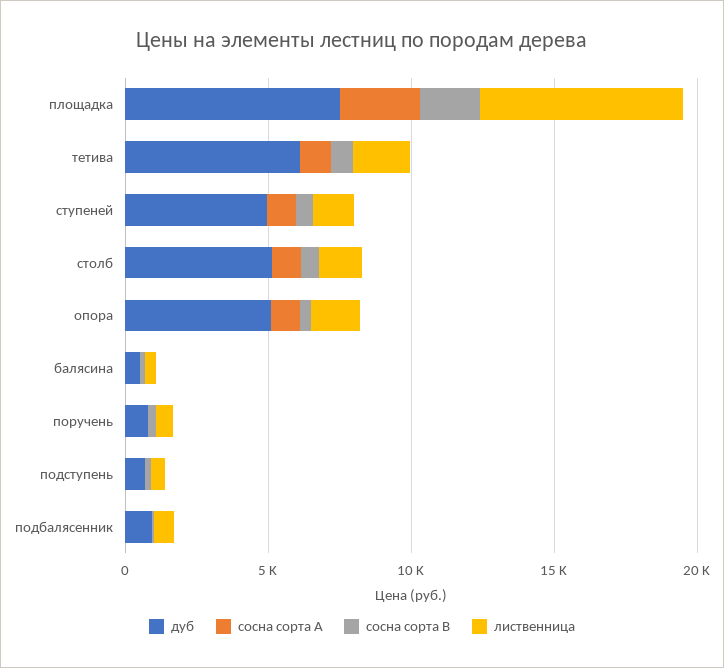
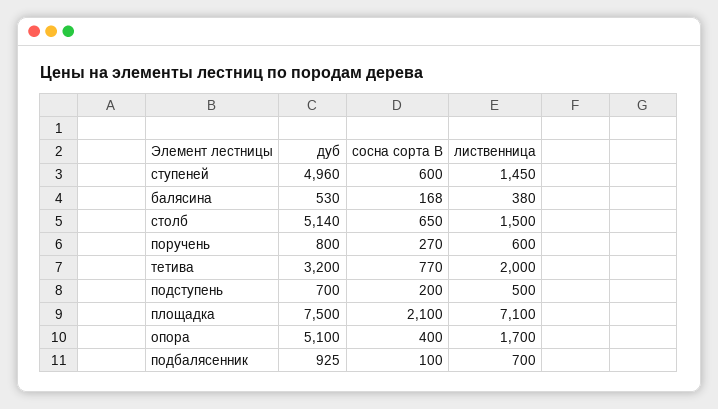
сосна сорта А, площадка: 3000 -> none
дуб, тетива: 6000 -> 3200
сосна сорта А, тетива: 1000 -> none
сосна сорта А, ступеней: 1000 -> none
сосна сорта А, столб: 1000 -> none
сосна сорта А, опора: 1000 -> none
сосна сорта А, балясина: 0 -> none
сосна сорта А, поручень: 0 -> none
сосна сорта А, подступень: 0 -> none
сосна сорта А, подбалясенник: 0 -> none

